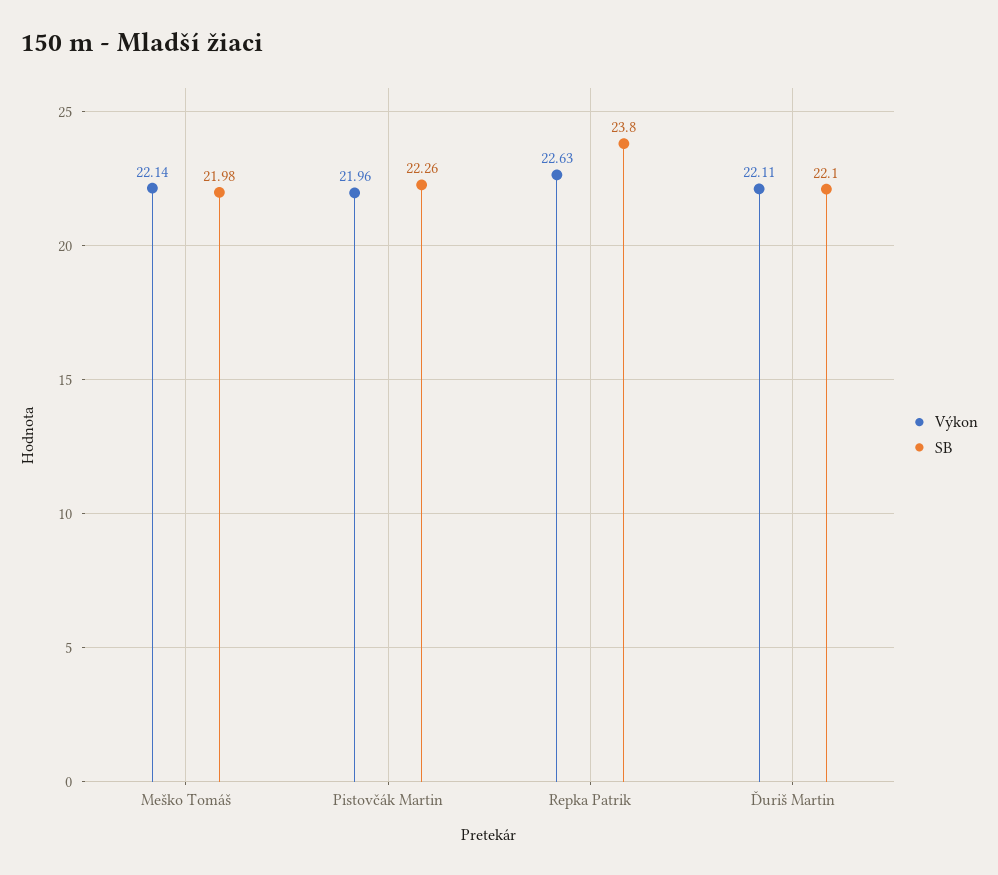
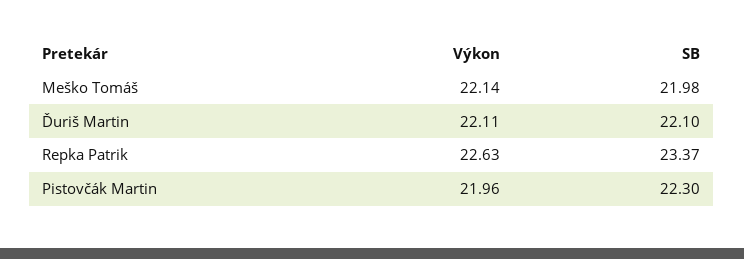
SB, Pistovčák Martin: 22.26 -> 22.3
SB, Repka Patrik: 23.8 -> 23.37

